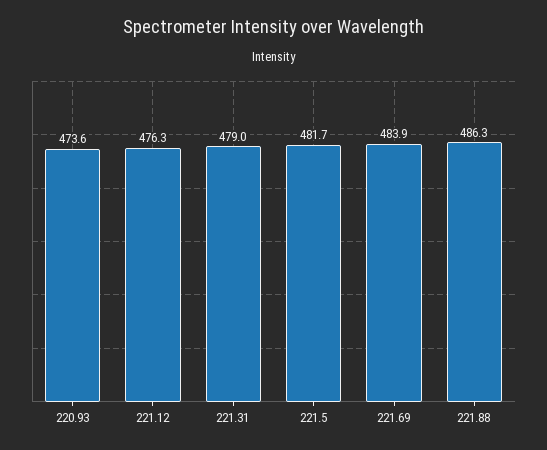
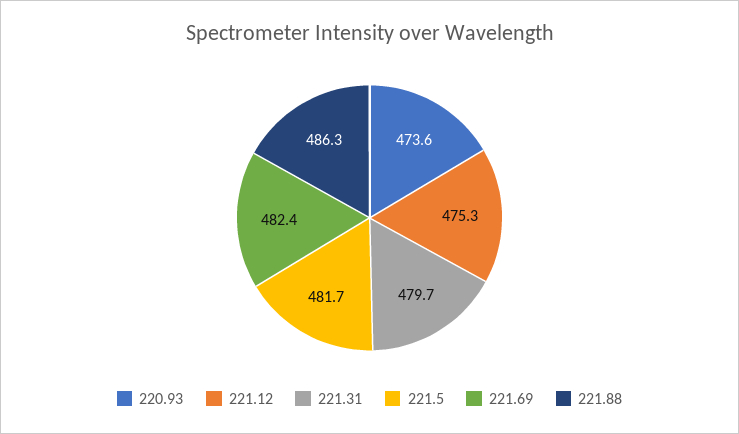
221.12: 476.3 -> 475.3
221.31: 479 -> 479.7
221.69: 483.9 -> 482.4

